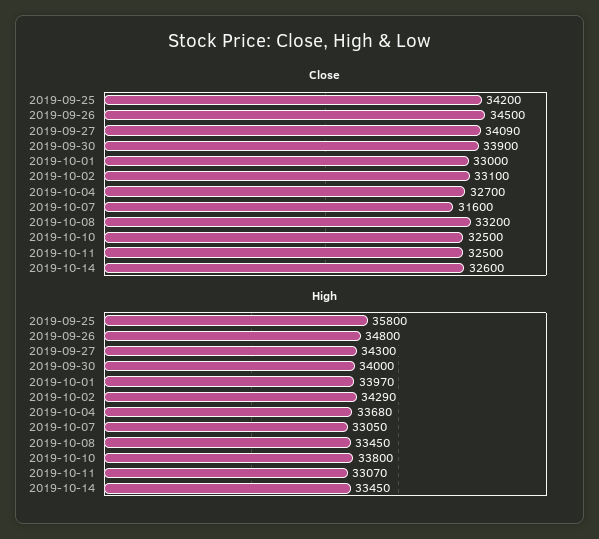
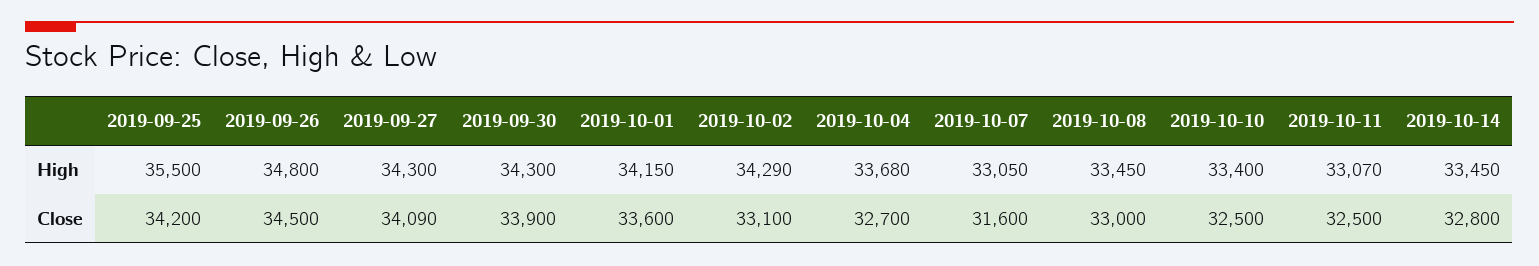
Close, 2019-10-01: 33000 -> 33600
Close, 2019-10-08: 33200 -> 33000
Close, 2019-10-14: 32600 -> 32800
High, 2019-09-25: 35800 -> 35500
High, 2019-09-30: 34000 -> 34300
High, 2019-10-01: 33970 -> 34150
High, 2019-10-10: 33800 -> 33400

